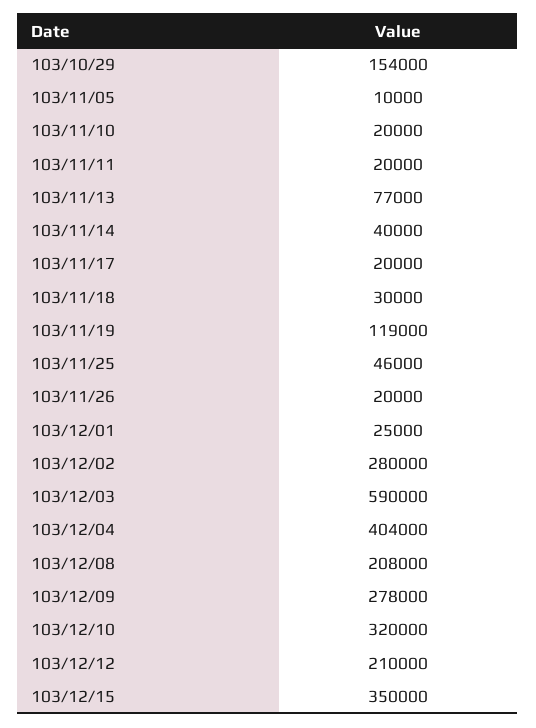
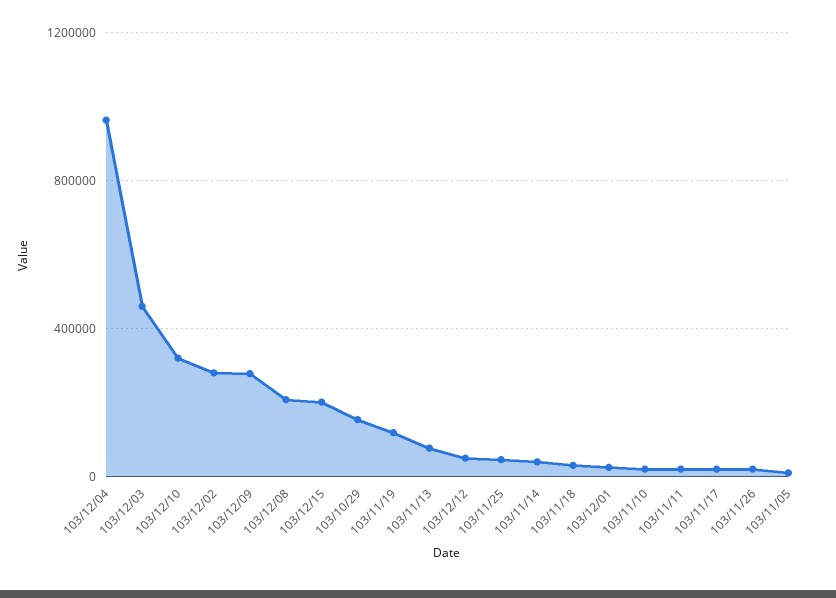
103/12/03: 590000 -> 450000
103/12/04: 404000 -> 950000
103/12/12: 210000 -> 50000
103/12/15: 350000 -> 200000

